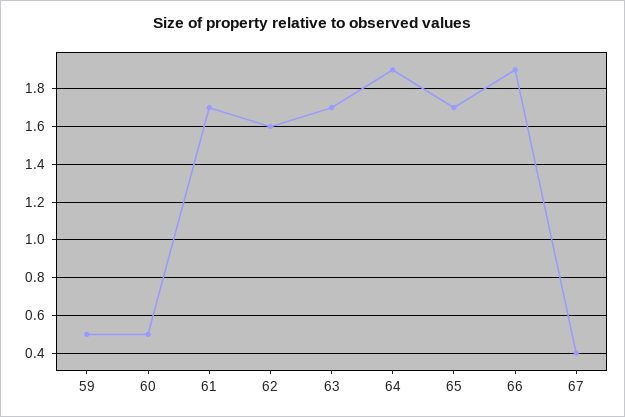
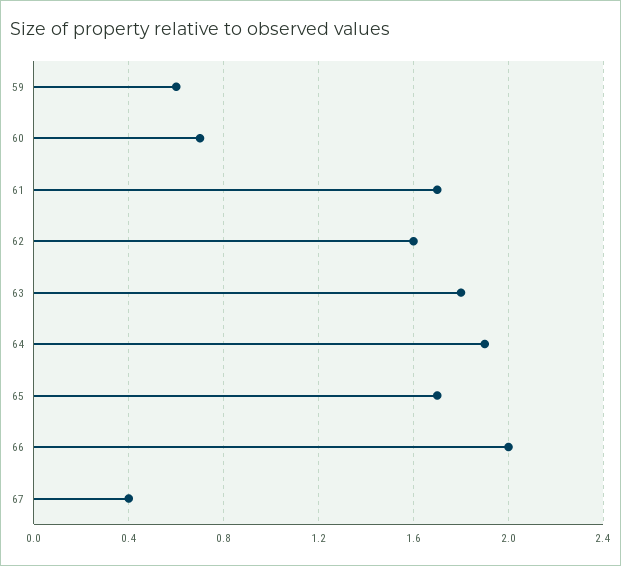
59: 0.5 -> 0.6
60: 0.5 -> 0.7
63: 1.7 -> 1.8
66: 1.9 -> 2

